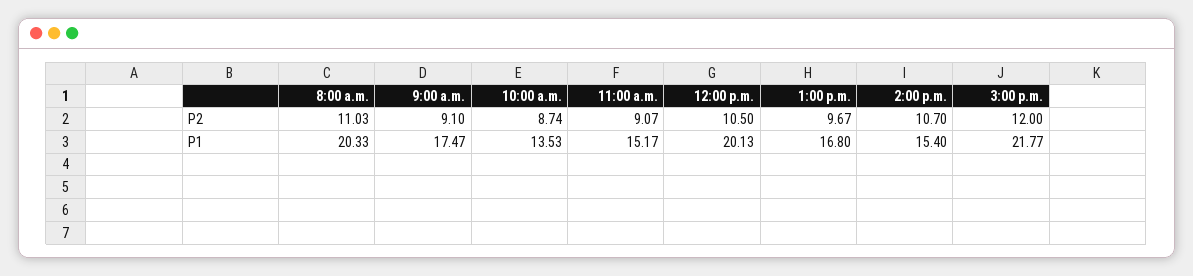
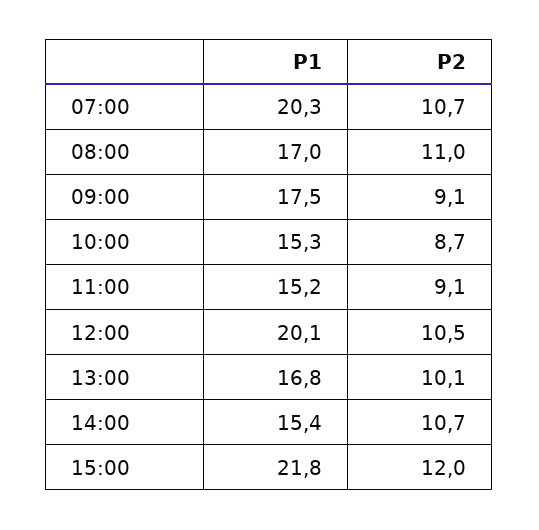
1:00 p.m., P2: 9.67 -> 10.1
8:00 a.m., P1: 20.33 -> 17
10:00 a.m., P1: 13.53 -> 15.3
07:00, P1: none -> 20.3
07:00, P2: none -> 10.7

